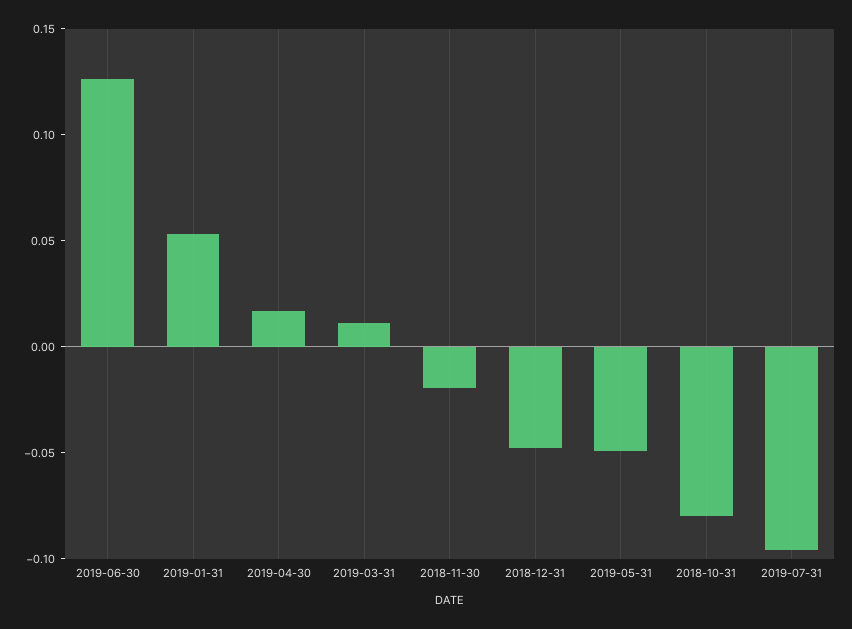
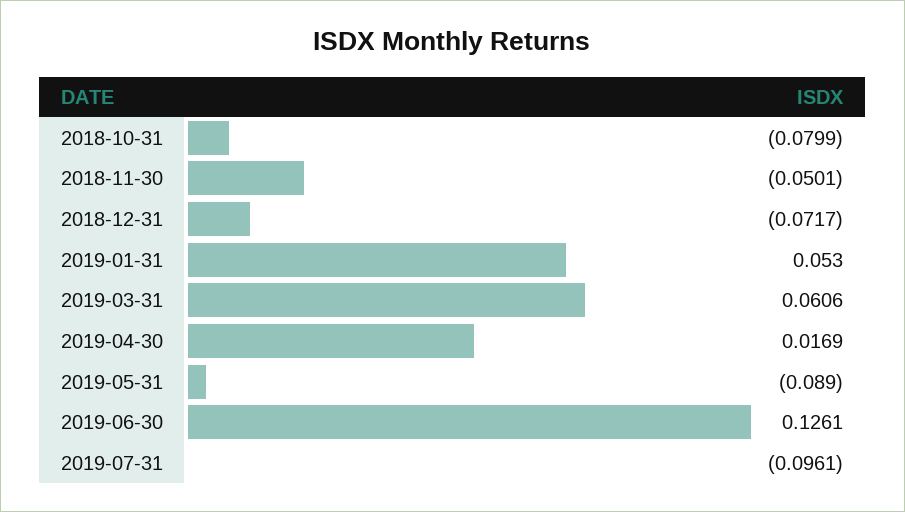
2019-03-31: 0.01 -> 0.0606
2018-11-30: -0.02 -> -0.0501
2018-12-31: -0.05 -> -0.0717
2019-05-31: -0.05 -> -0.089

